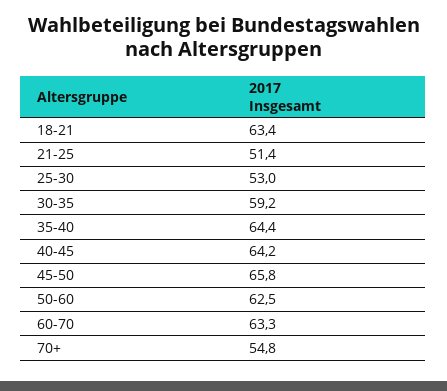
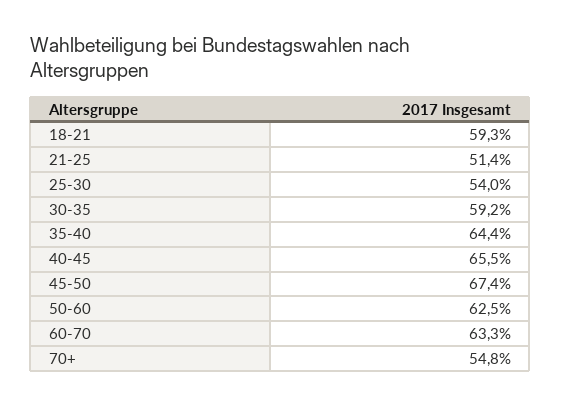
18-21: 63.4 -> 59.3
25-30: 53 -> 54
40-45: 64.2 -> 65.5
45-50: 65.8 -> 67.4

